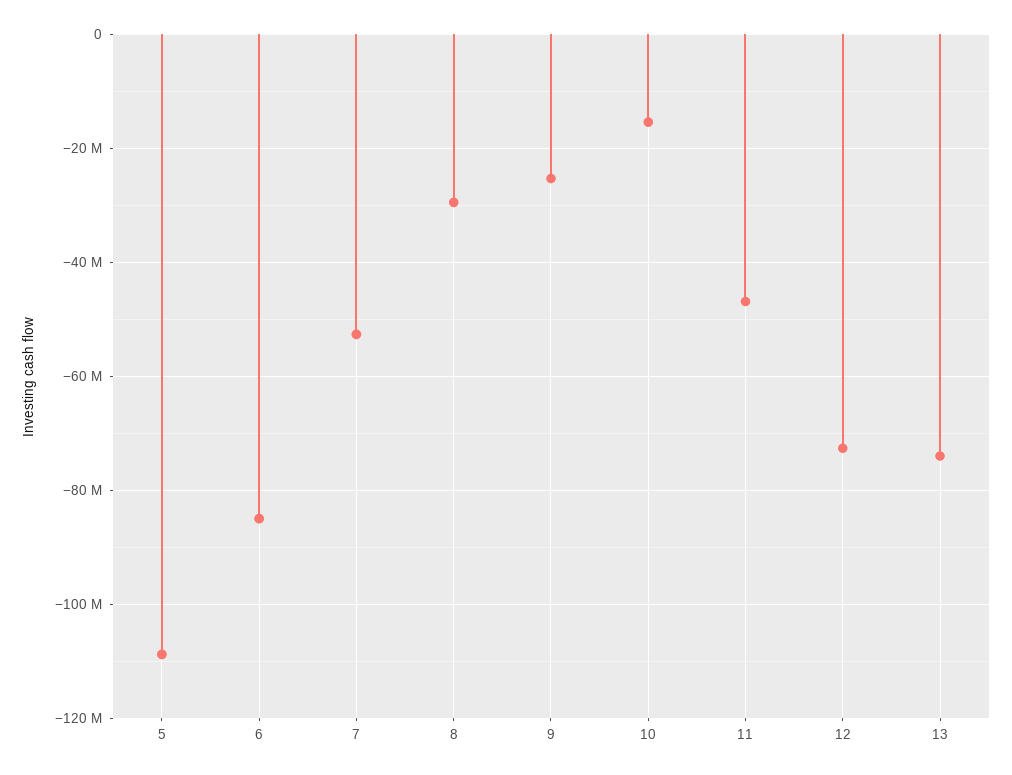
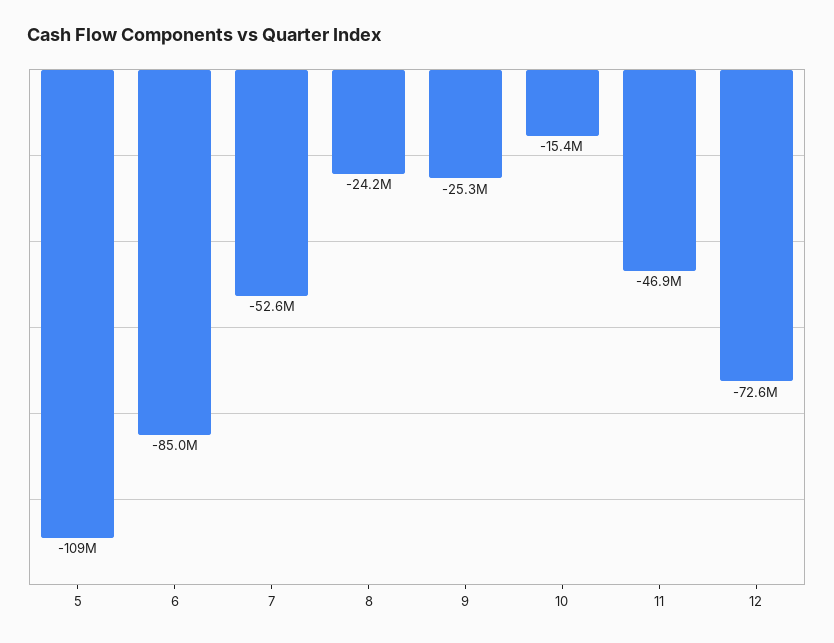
8: -30000000 -> -24200000
13: -74000000 -> none

